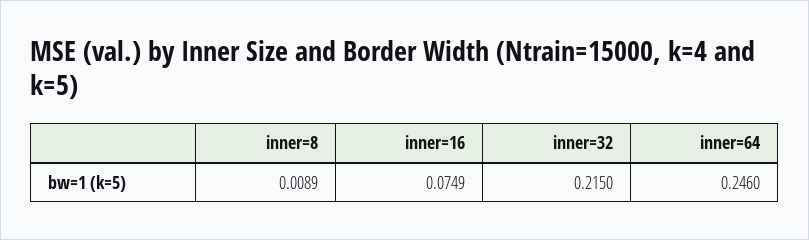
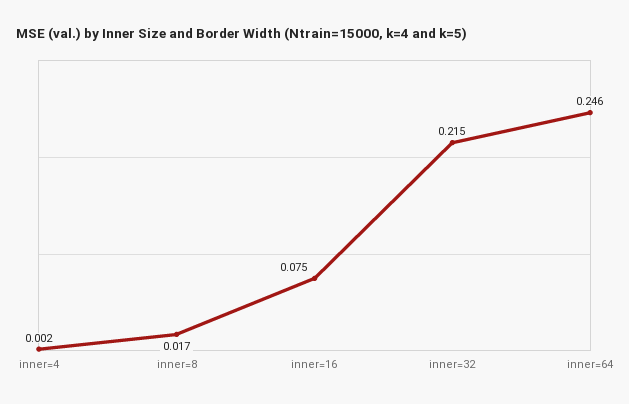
inner=8: 0.0089 -> 0.017
inner=4: none -> 0.002

